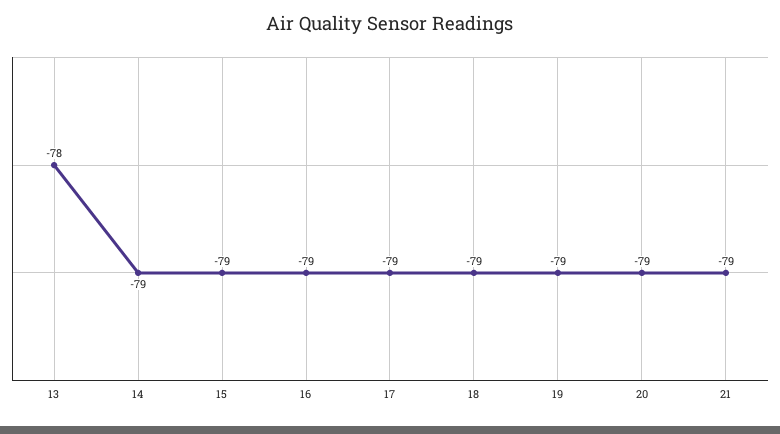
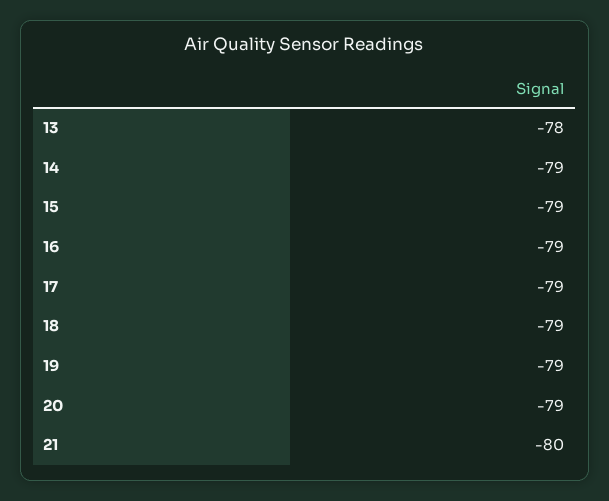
21: -79 -> -80

